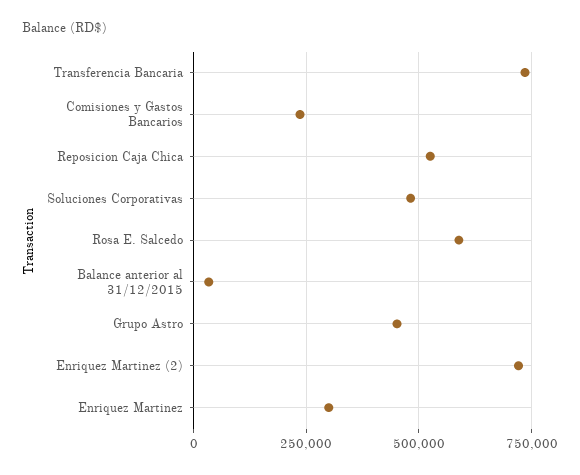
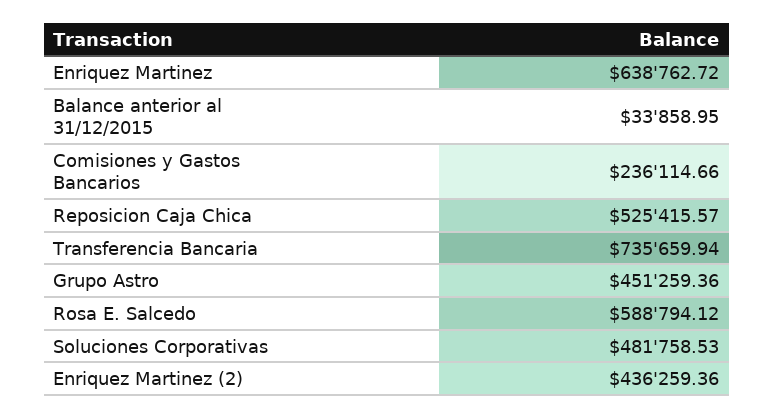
Enriquez Martinez (2): 725000 -> 436259.36
Enriquez Martinez: 300000 -> 638762.72

